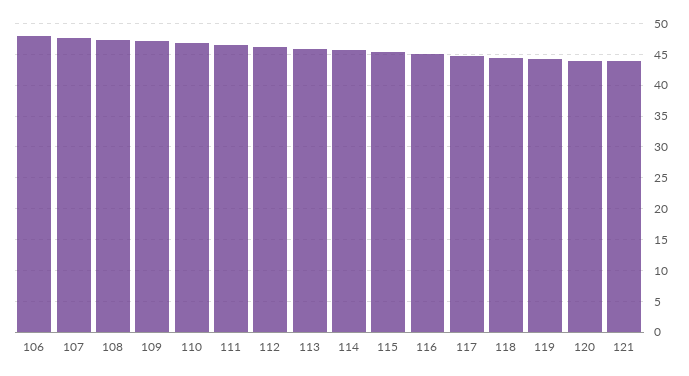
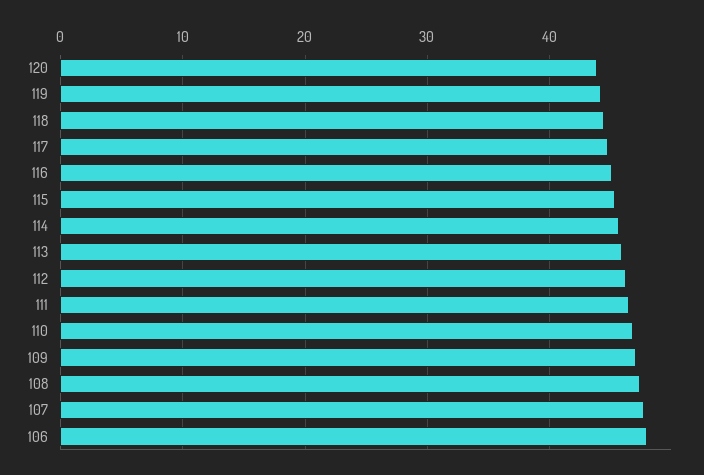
121: 44 -> none

